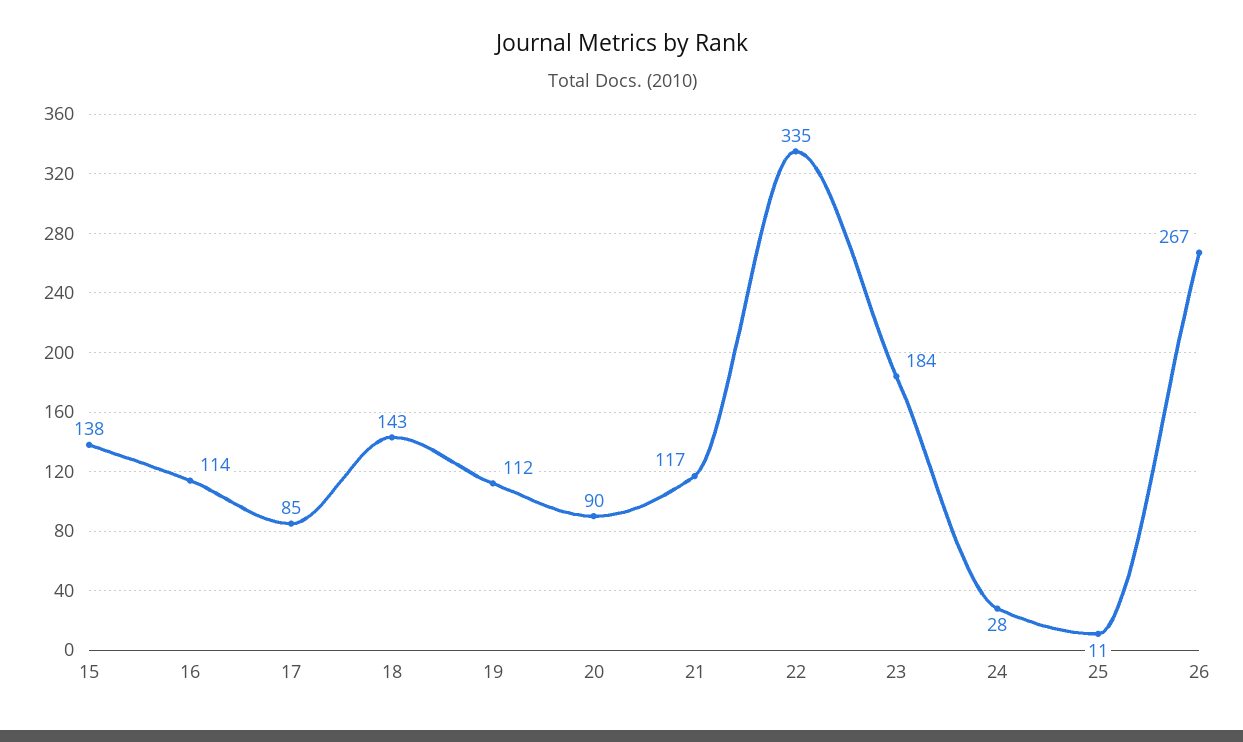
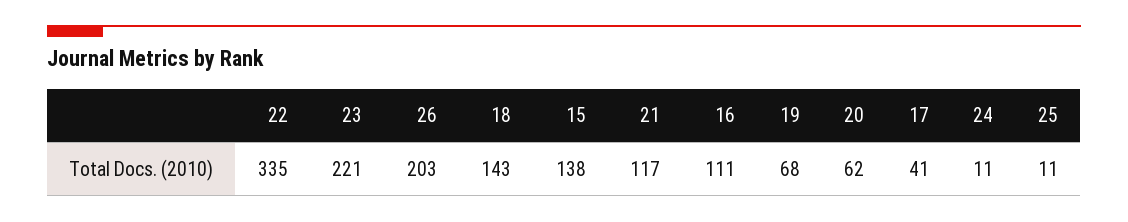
16: 114 -> 111
17: 85 -> 41
19: 112 -> 68
20: 90 -> 62
23: 184 -> 221
24: 28 -> 11
26: 267 -> 203

